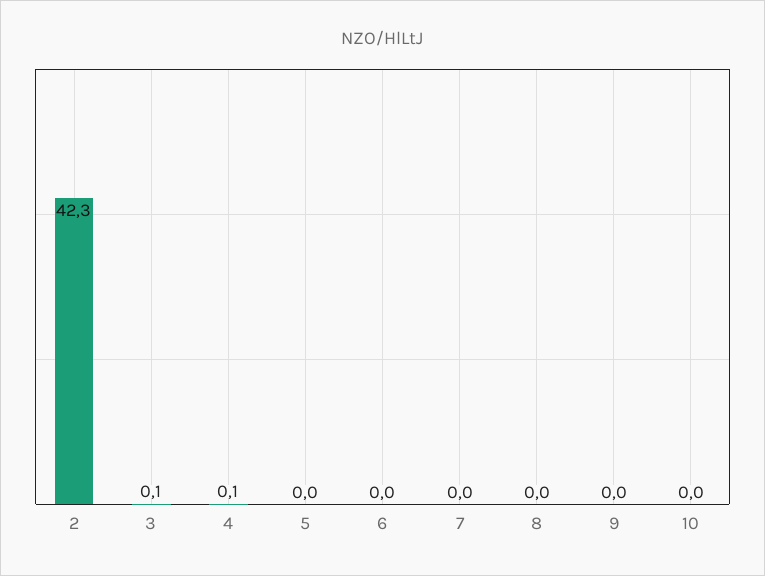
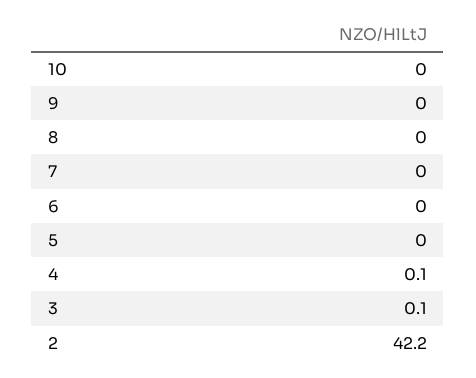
2: 42.3 -> 42.2

